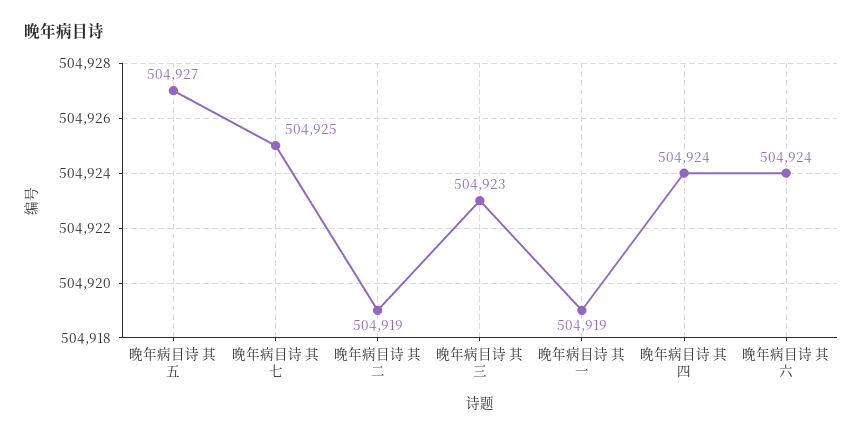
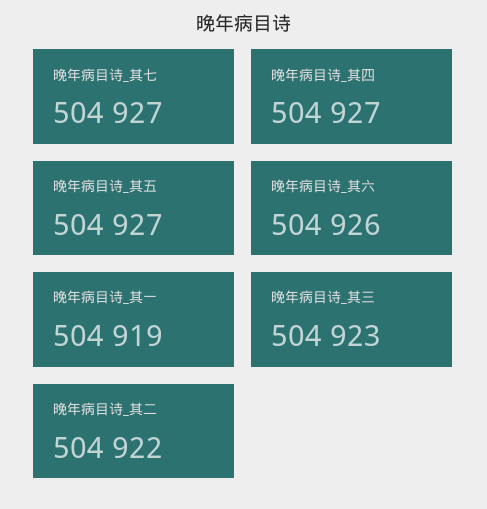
晚年病目诗 其七: 504925 -> 504927
晚年病目诗 其二: 504919 -> 504922
晚年病目诗 其四: 504924 -> 504927
晚年病目诗 其六: 504924 -> 504926

